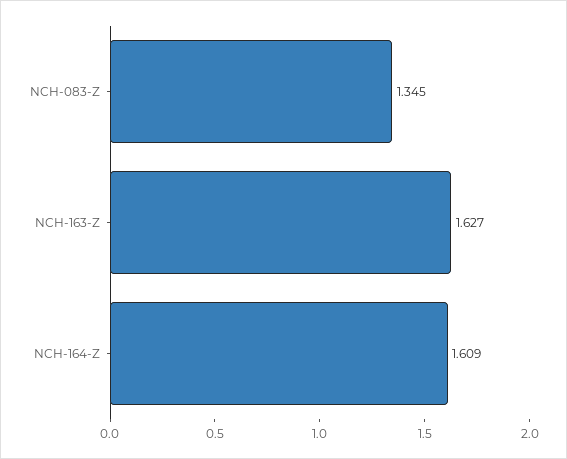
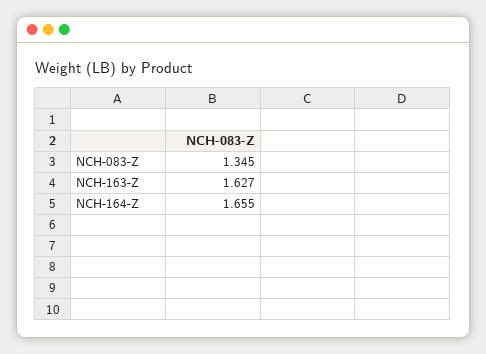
NCH-164-Z: 1.609 -> 1.655

